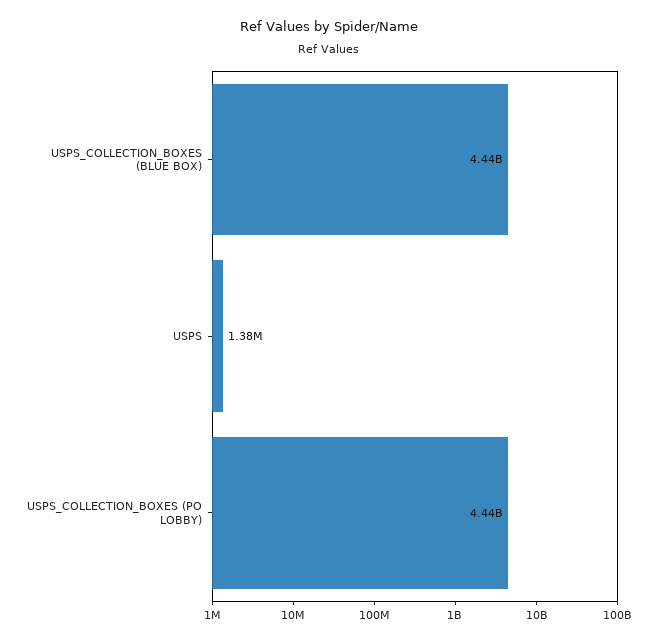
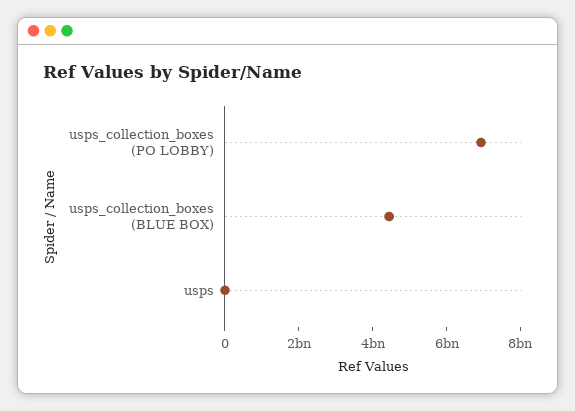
USPS_COLLECTION_BOXES (PO LOBBY): 4440000000 -> 7000000000

